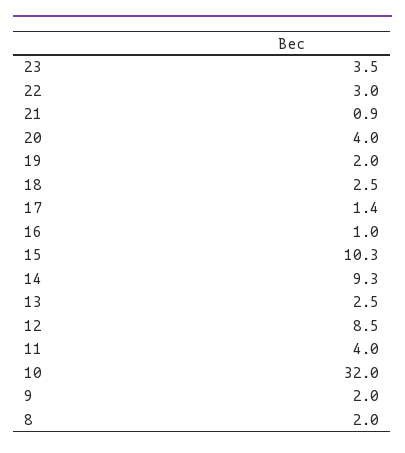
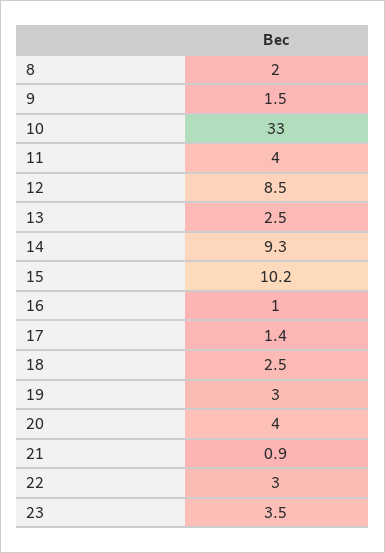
19: 2 -> 3
15: 10.3 -> 10.2
10: 32 -> 33
9: 2 -> 1.5

